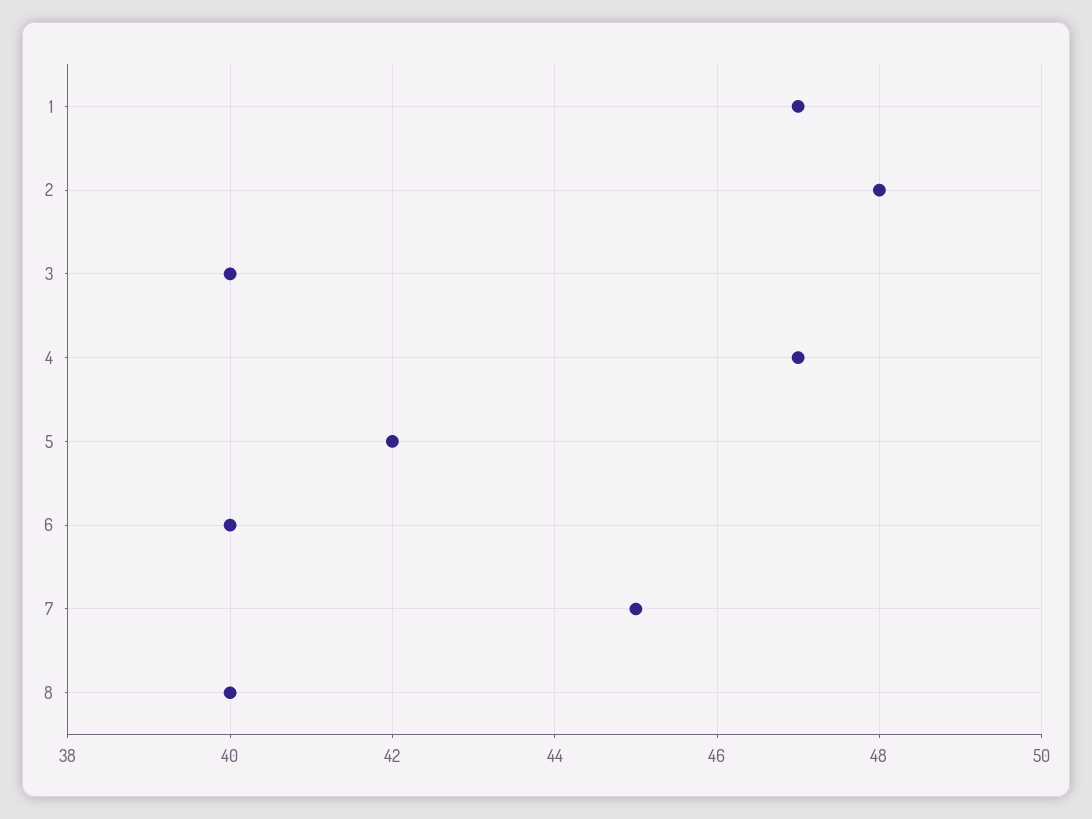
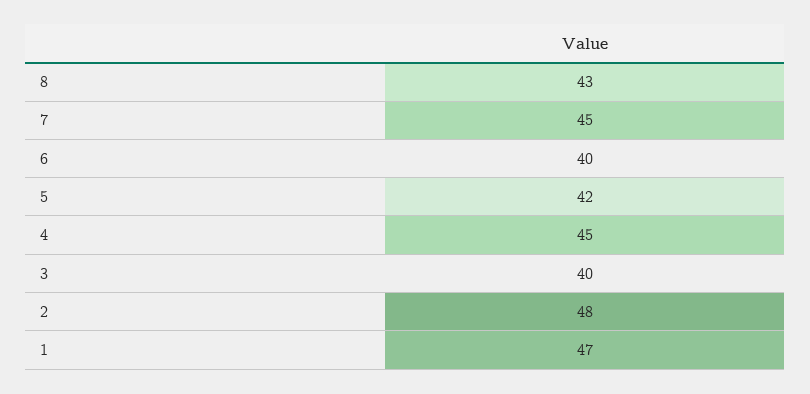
4: 47 -> 45
8: 40 -> 43

